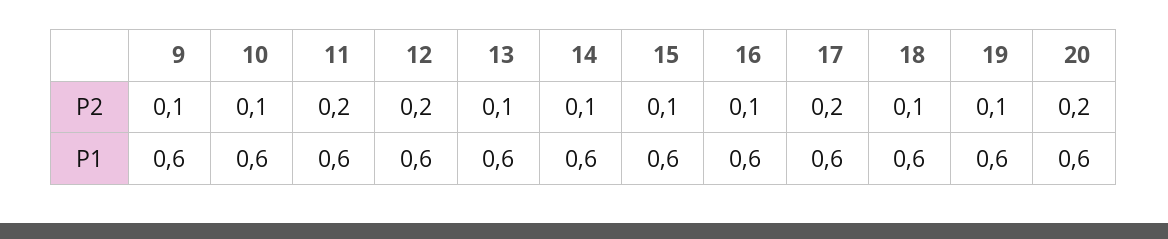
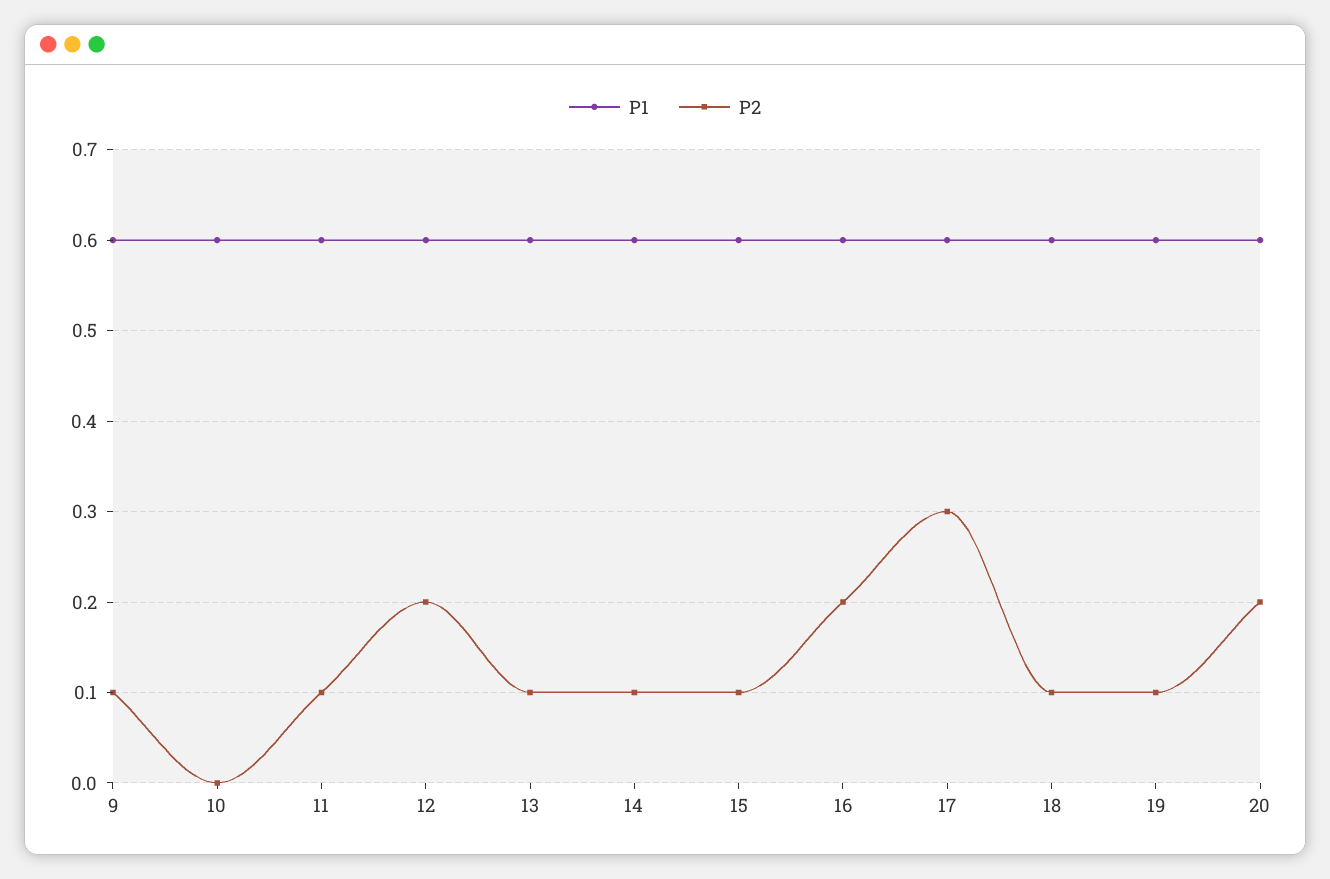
P2, 10: 0.1 -> 0
P2, 11: 0.2 -> 0.1
P2, 16: 0.1 -> 0.2
P2, 17: 0.2 -> 0.3

